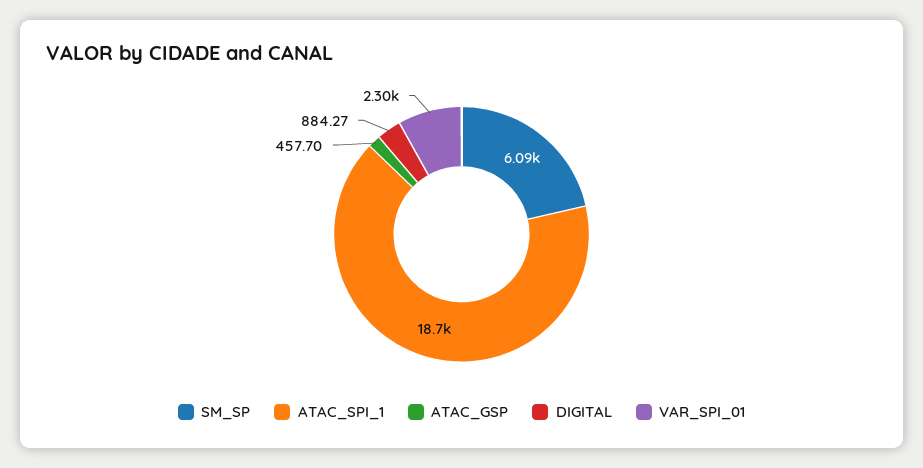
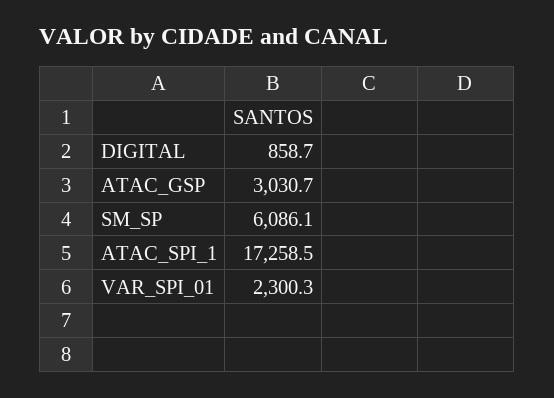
ATAC_SPI_1: 18700 -> 17258.5
ATAC_GSP: 457.7 -> 3030.7
DIGITAL: 884.27 -> 858.7

